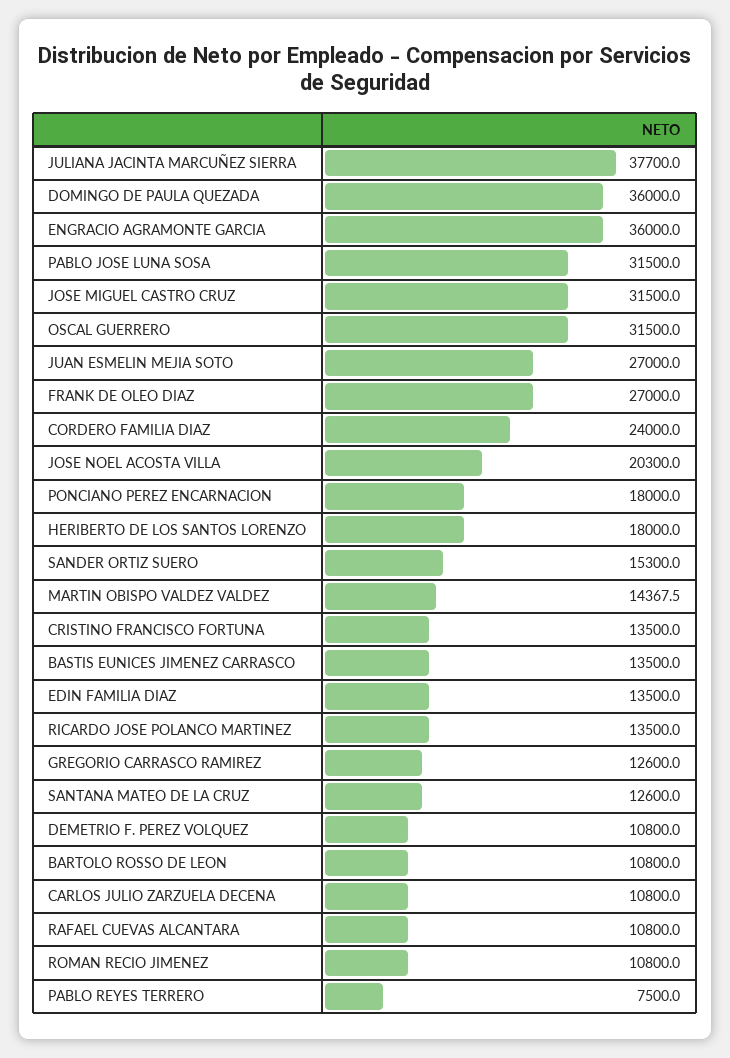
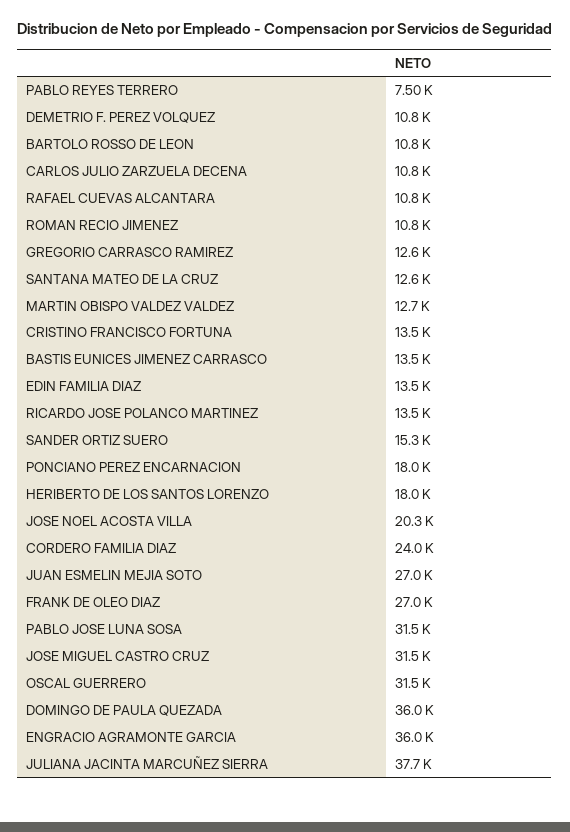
MARTIN OBISPO VALDEZ VALDEZ: 14367.5 -> 12700

